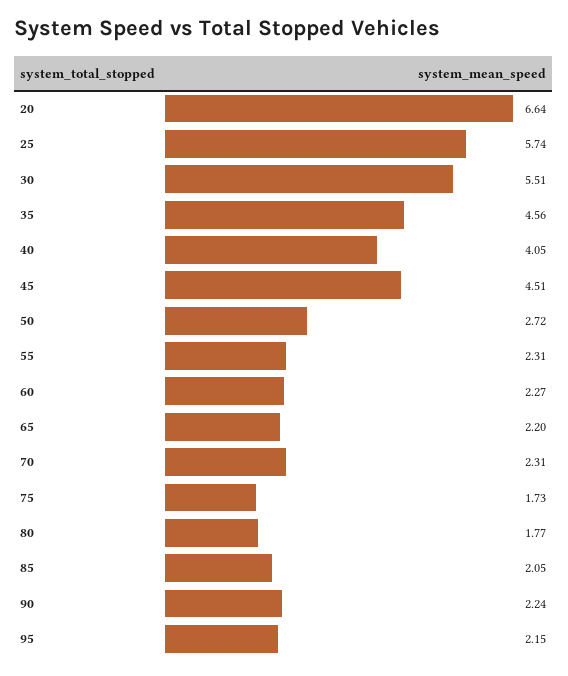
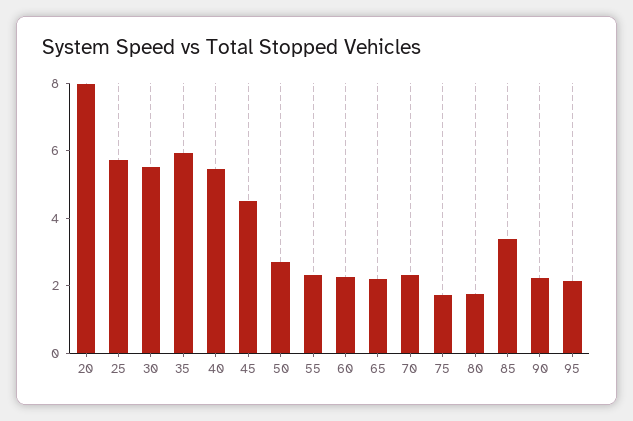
20: 6.64 -> 8
35: 4.56 -> 6
40: 4.05 -> 5.5
85: 2.05 -> 3.5

